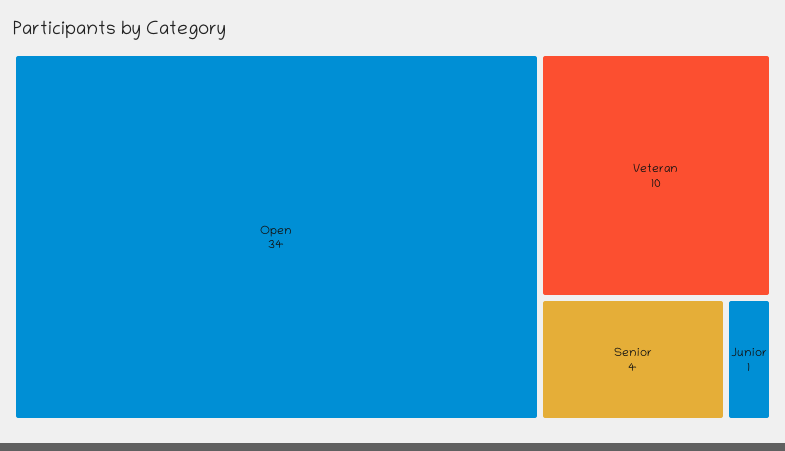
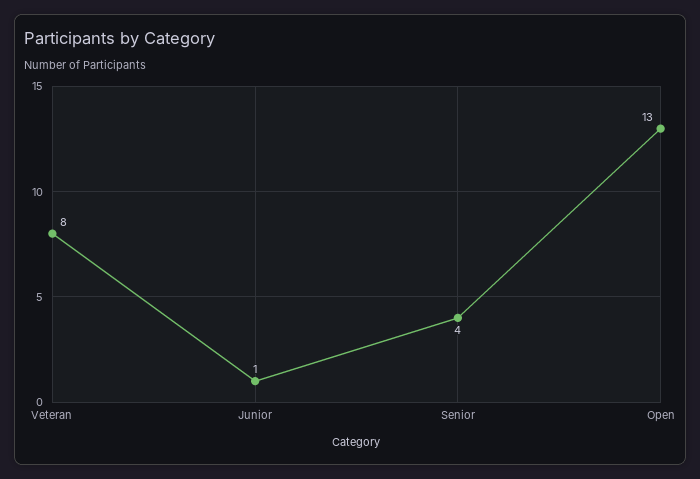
Open: 34 -> 13
Veteran: 10 -> 8

